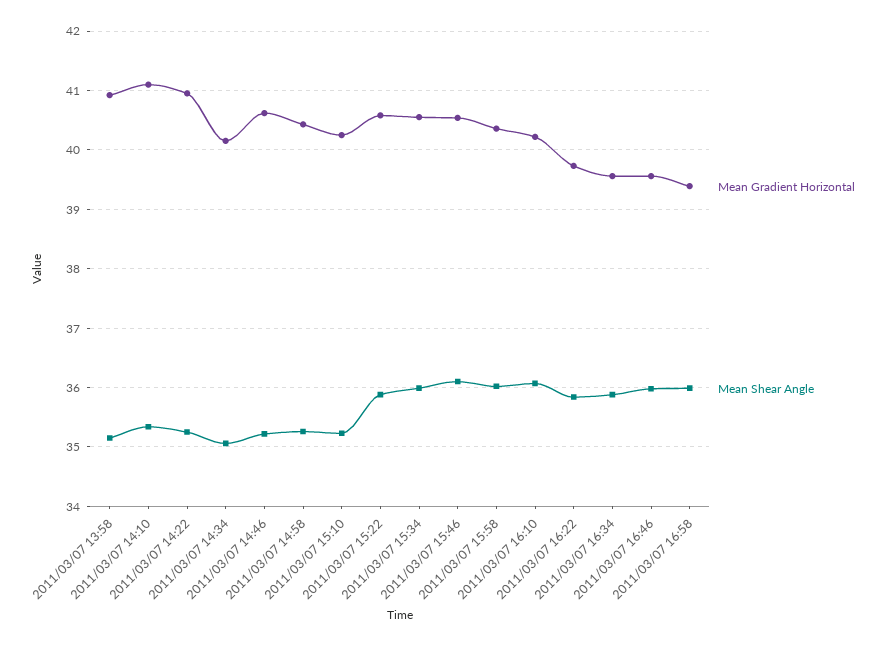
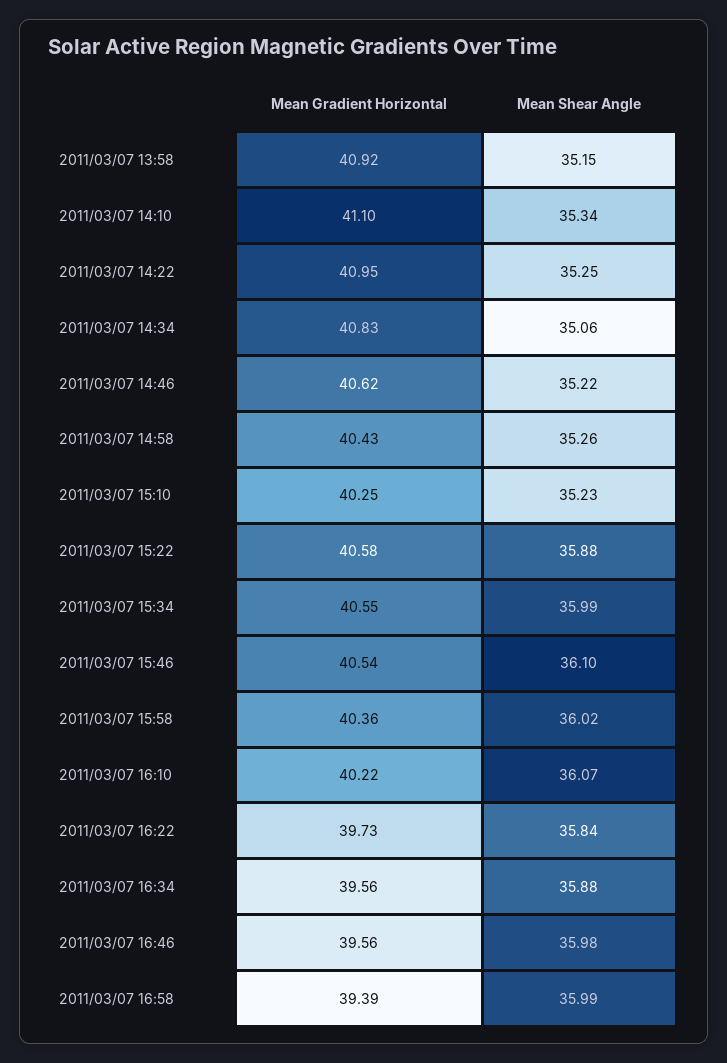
Mean Gradient Horizontal, 2011/03/07 14:34: 40.2 -> 40.83

